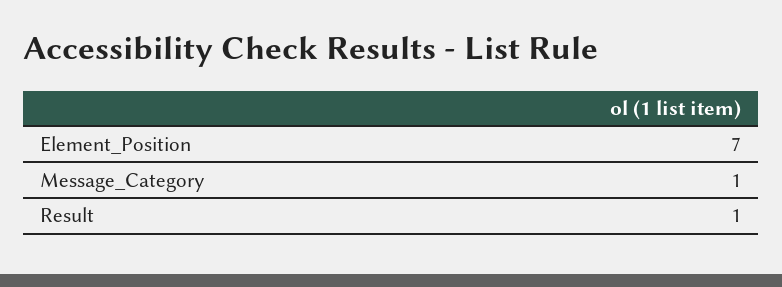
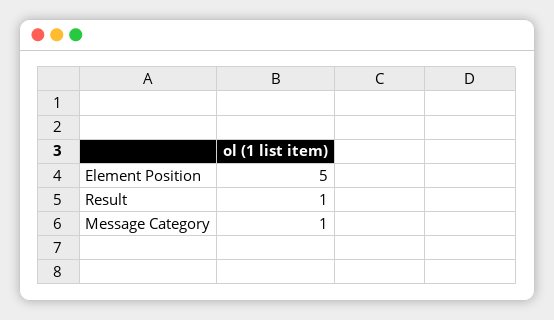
Element_Position: 7 -> 5

